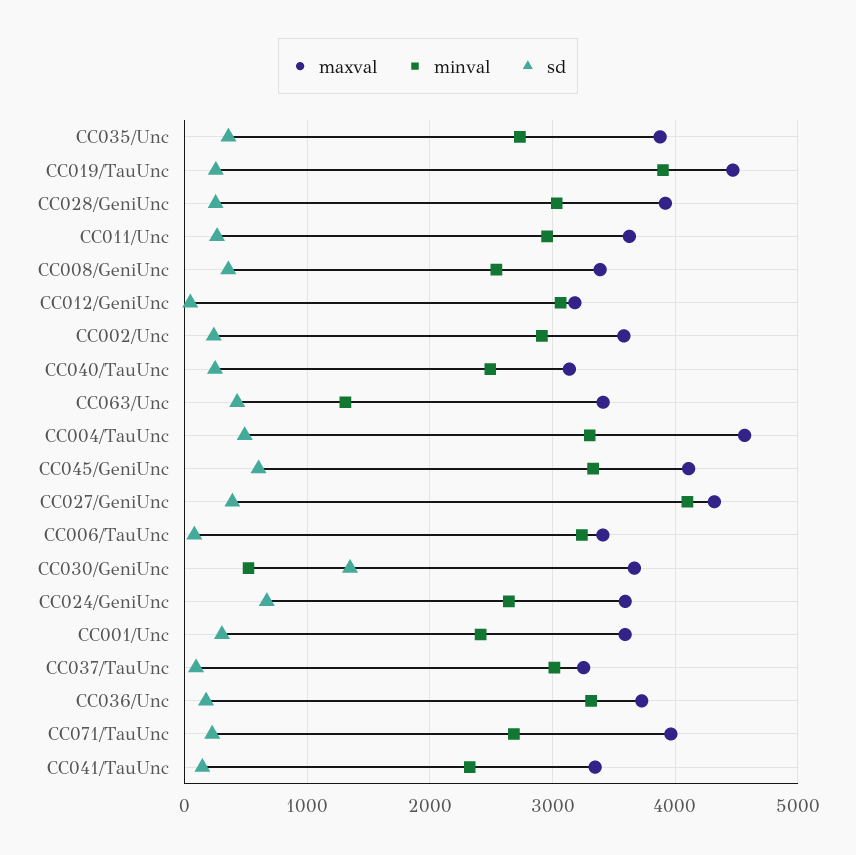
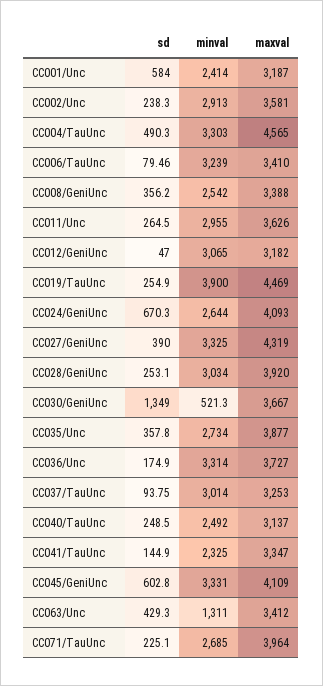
minval, CC027/GeniUnc: 4100 -> 3325
maxval, CC024/GeniUnc: 3600 -> 4093
maxval, CC001/Unc: 3600 -> 3187
sd, CC001/Unc: 300 -> 584

